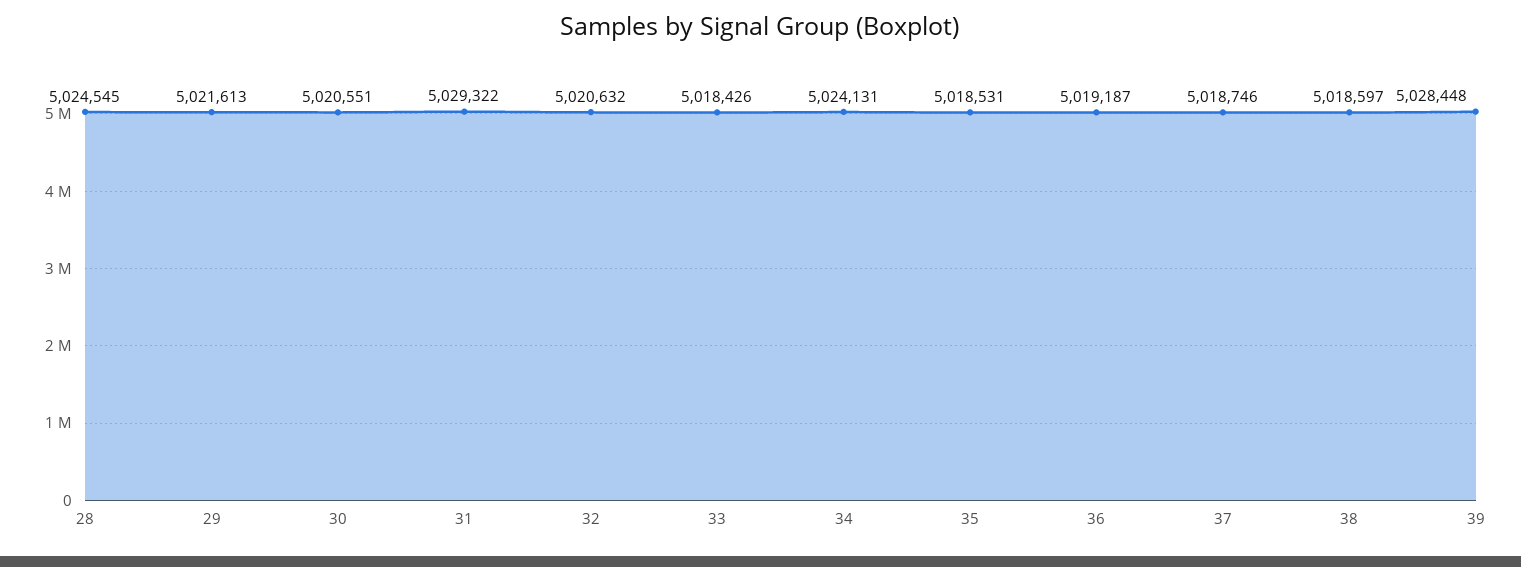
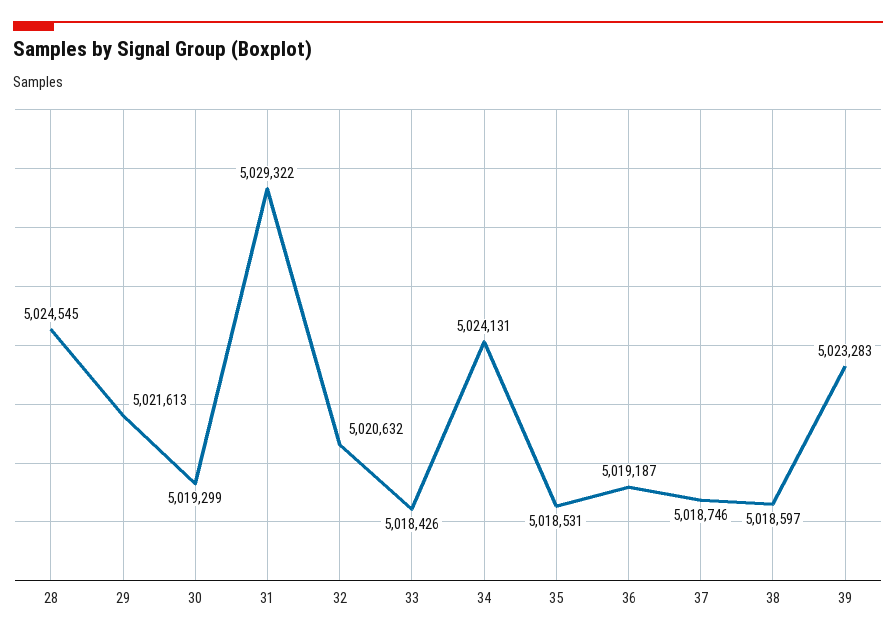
30: 5020551 -> 5019299
39: 5028448 -> 5023283

